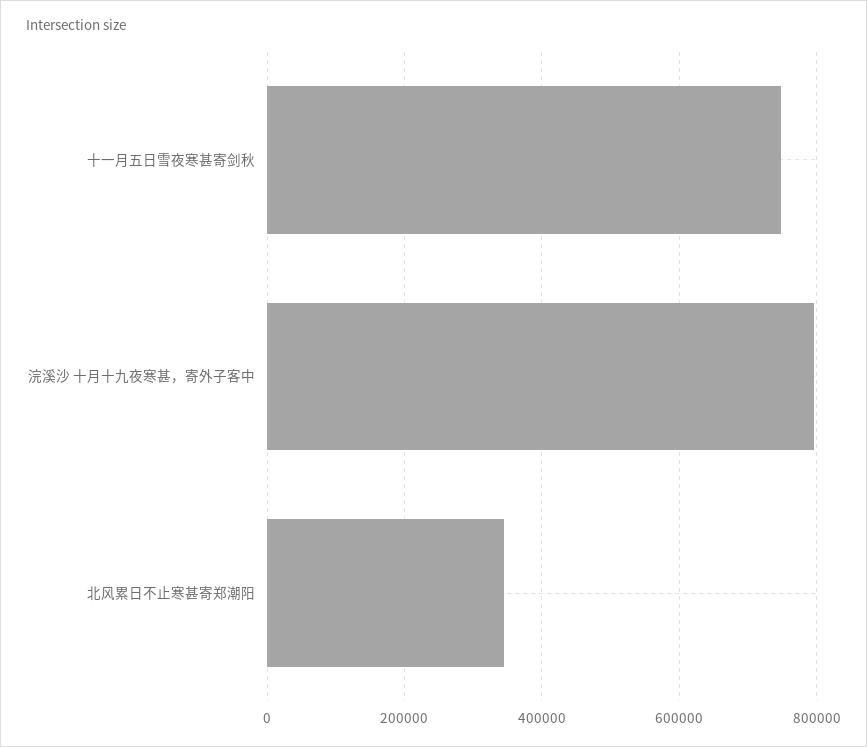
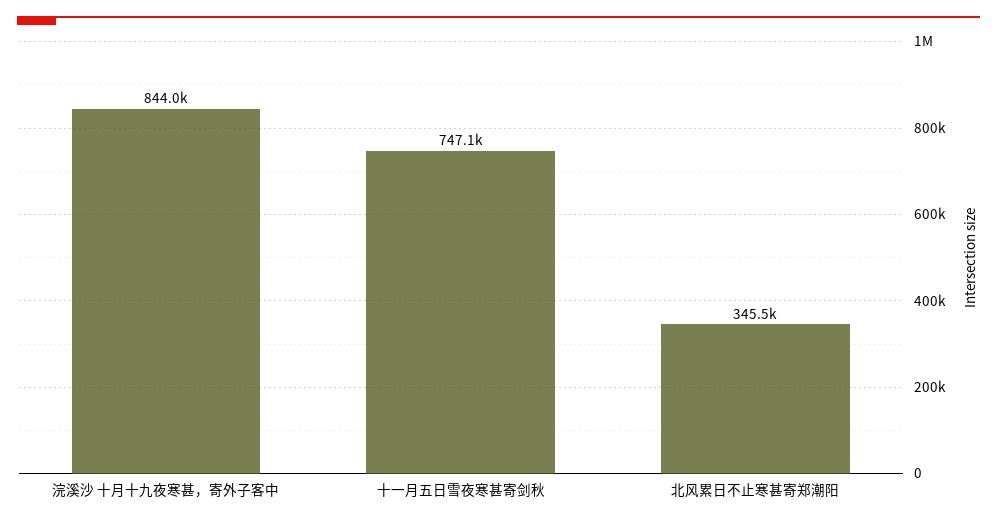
浣溪沙 十月十九夜寒甚，寄外子客中: 800000 -> 844000

